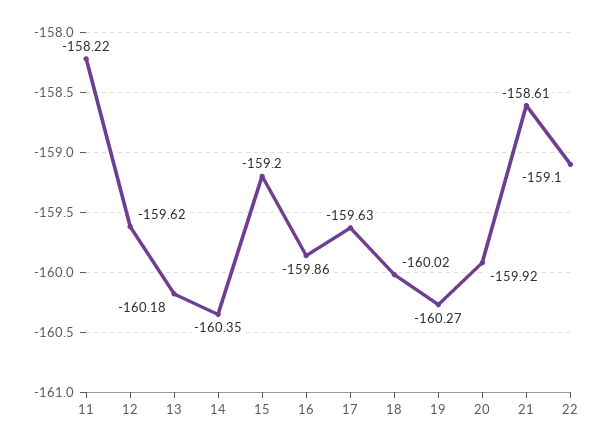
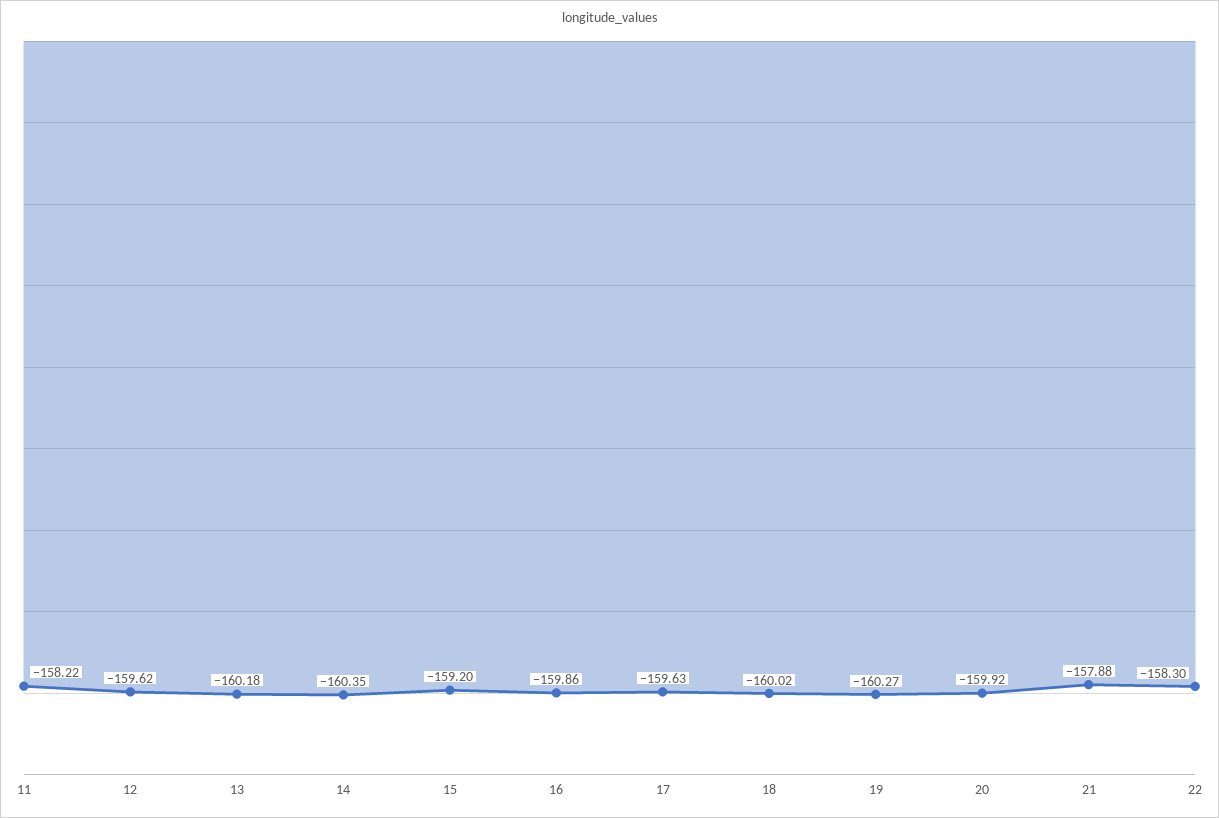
21: -158.61 -> -157.88
22: -159.1 -> -158.3

